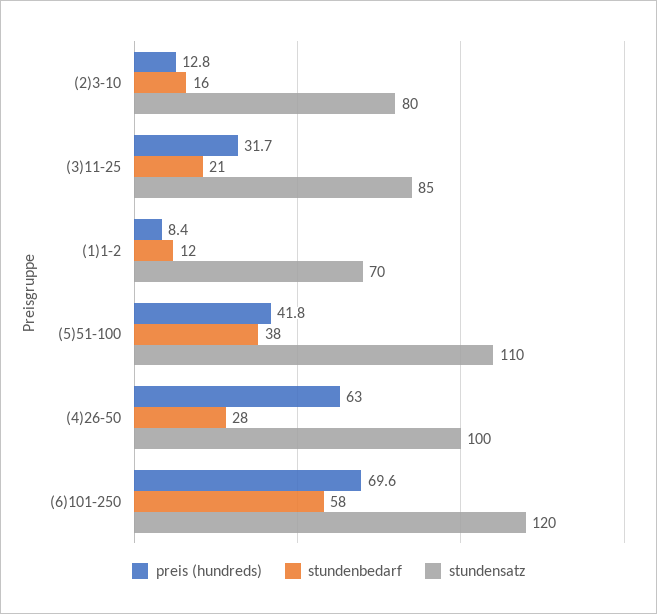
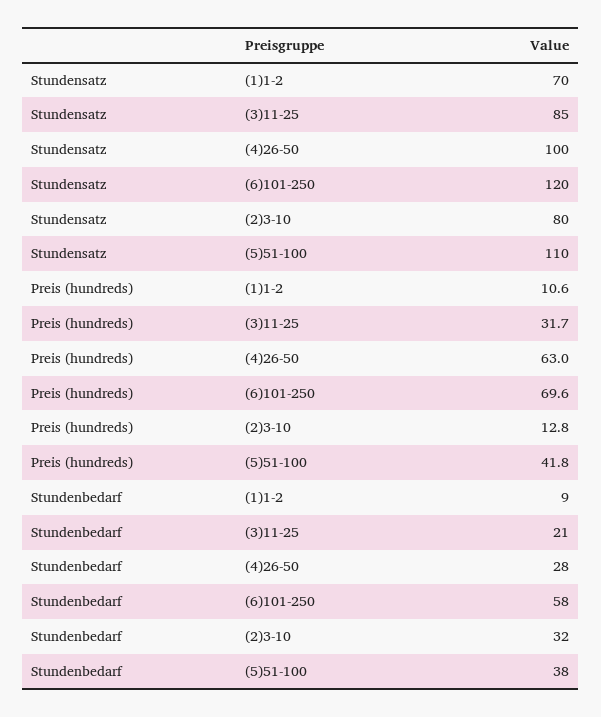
stundenbedarf, (2)3-10: 16 -> 32
preis (hundreds), (1)1-2: 8.4 -> 10.6
stundenbedarf, (1)1-2: 12 -> 9

